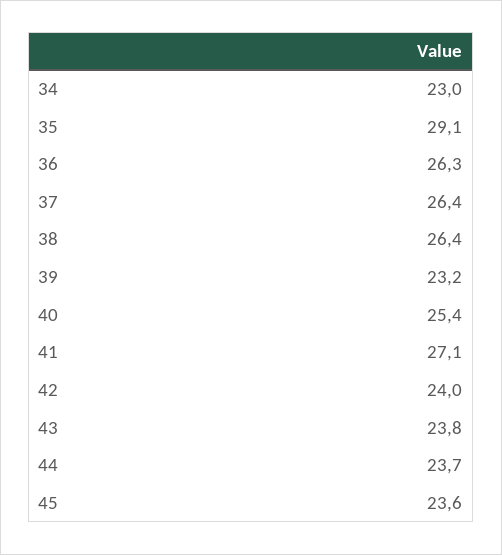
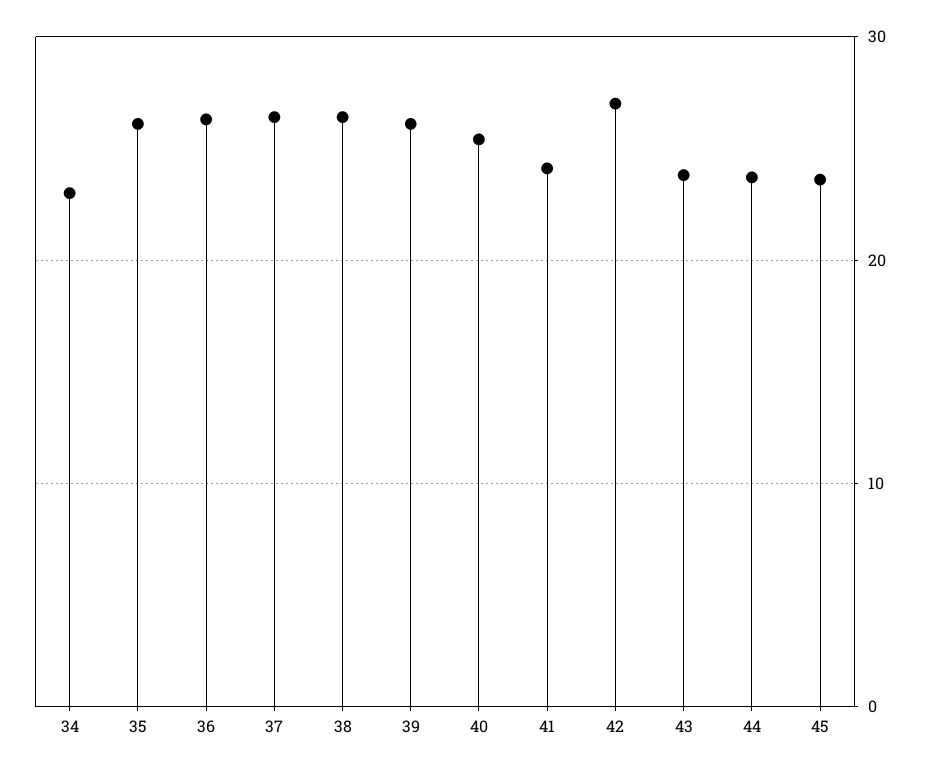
35: 29.1 -> 26
39: 23.2 -> 26
41: 27.1 -> 24
42: 24 -> 27

